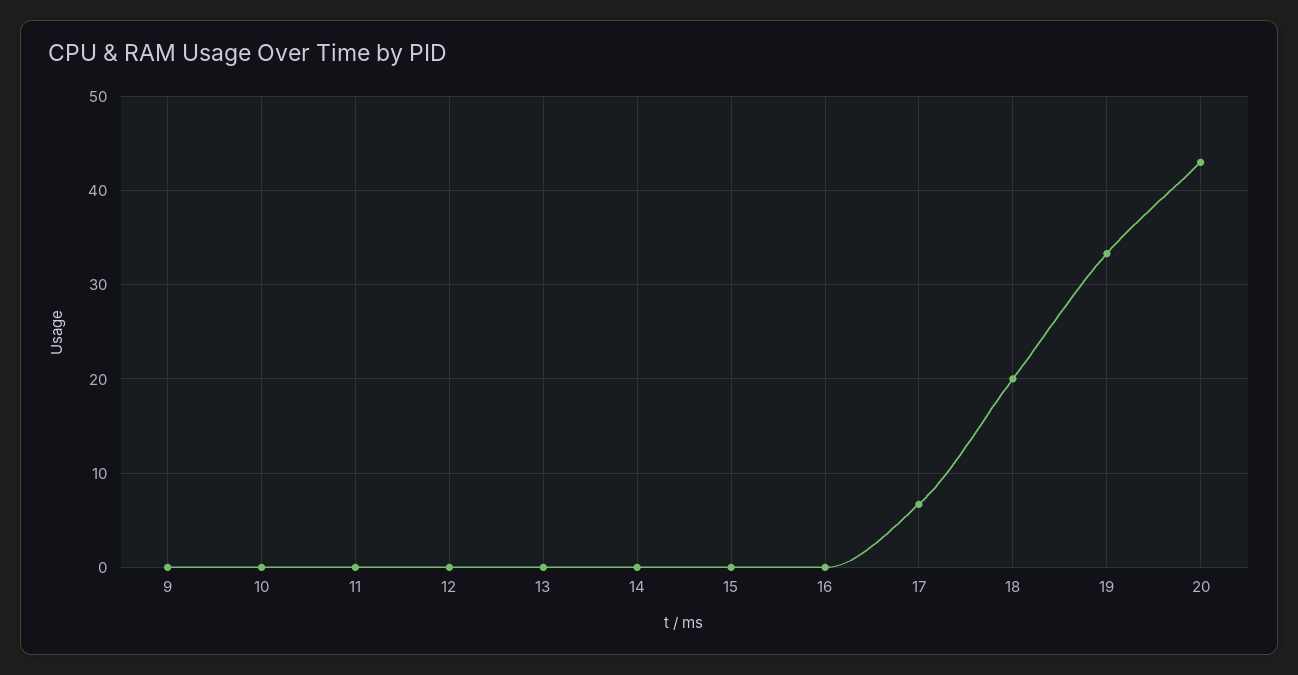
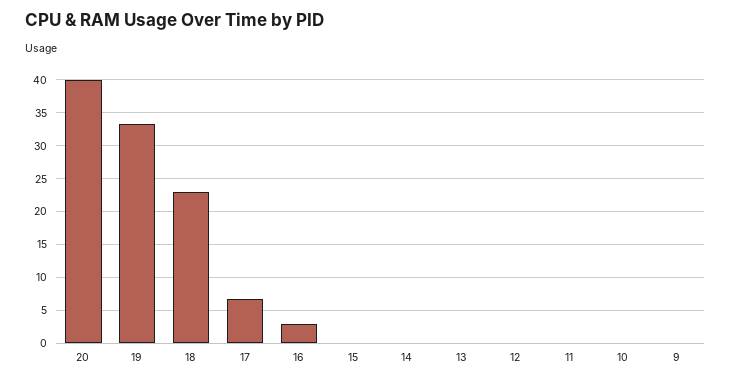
16: 0 -> 3
18: 20 -> 23
20: 43 -> 40

